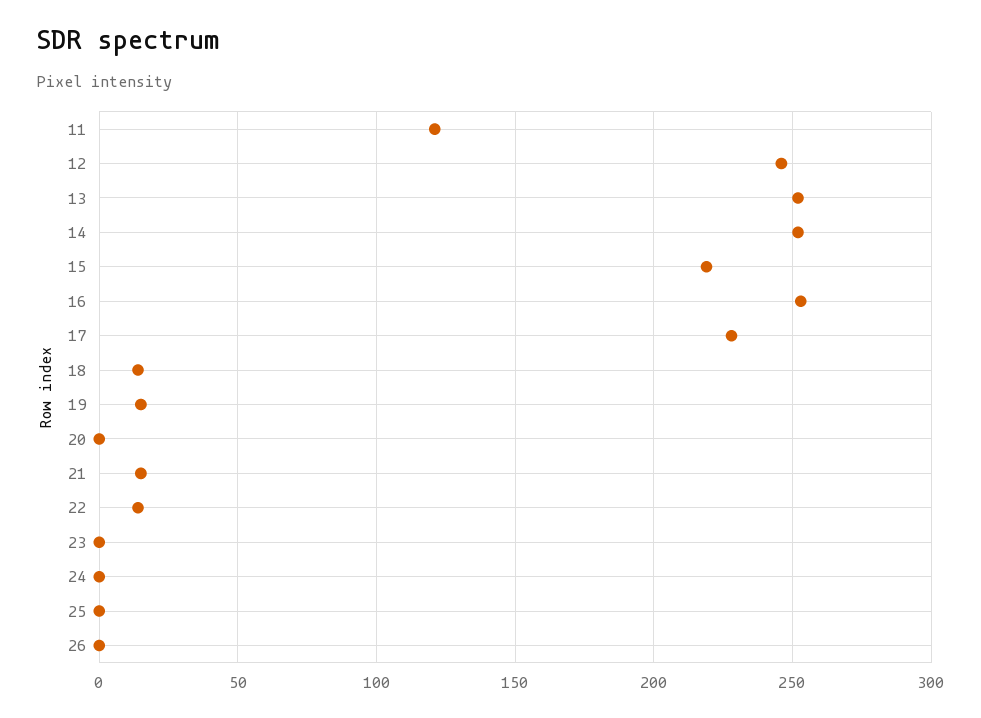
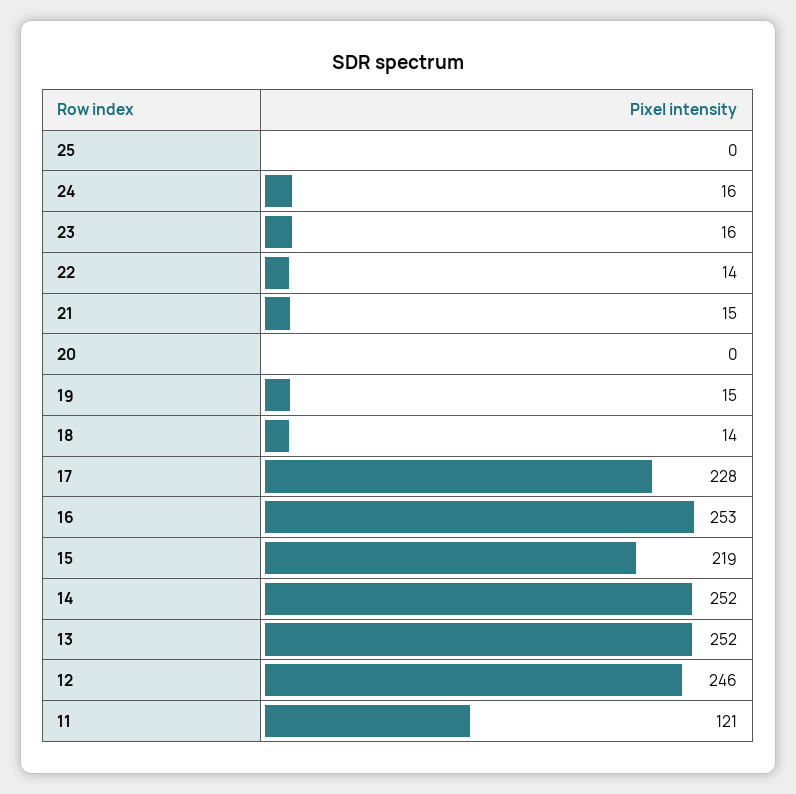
23: 0 -> 16
24: 0 -> 16
26: 0 -> none

